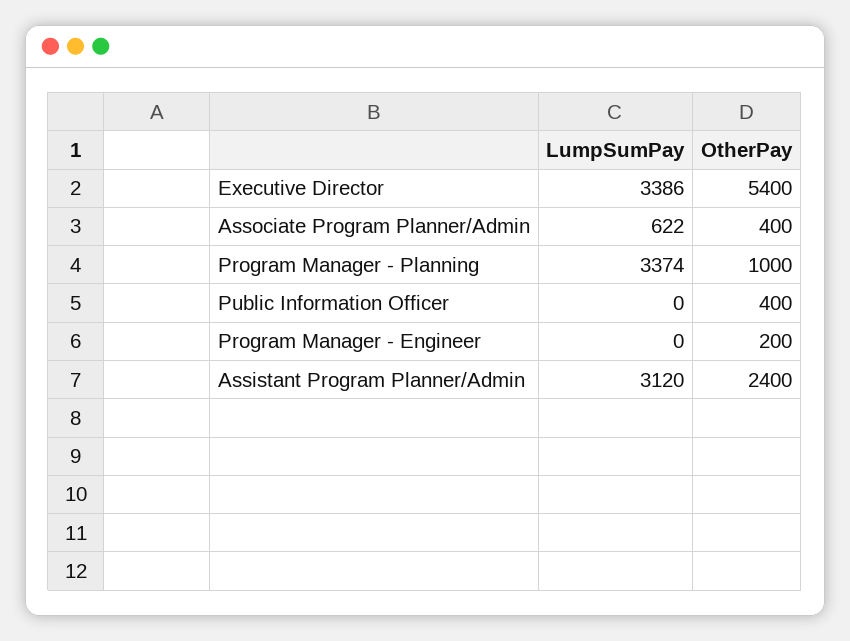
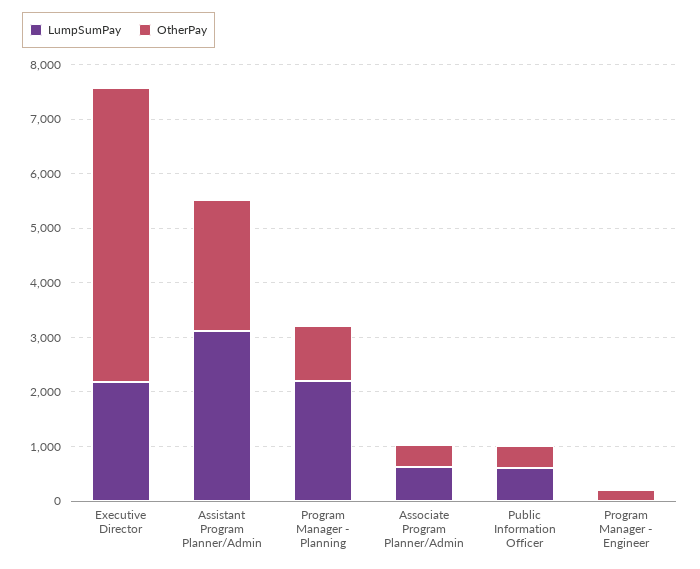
LumpSumPay, Executive Director: 3386 -> 2200
LumpSumPay, Program Manager - Planning: 3374 -> 2200
LumpSumPay, Public Information Officer: 0 -> 600

